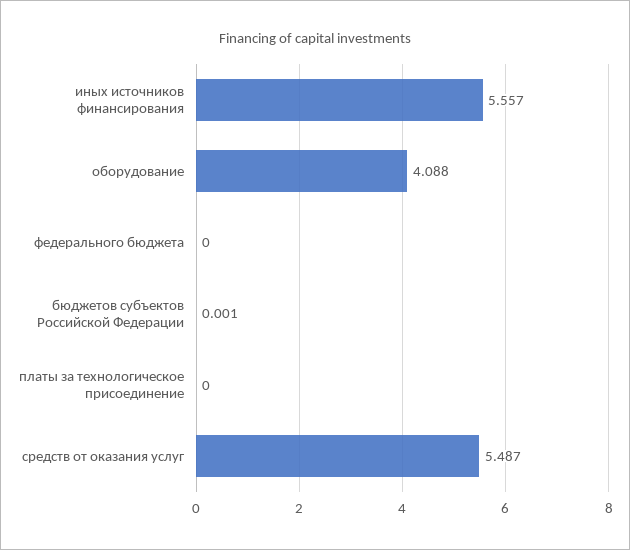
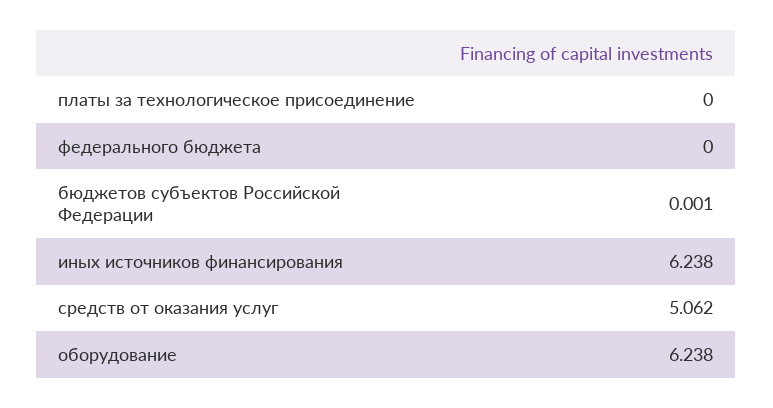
иных источников финансирования: 5.557 -> 6.238
оборудование: 4.088 -> 6.238
средств от оказания услуг: 5.487 -> 5.062

